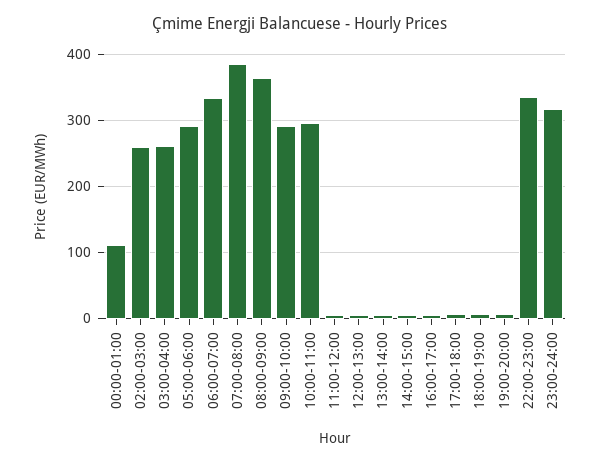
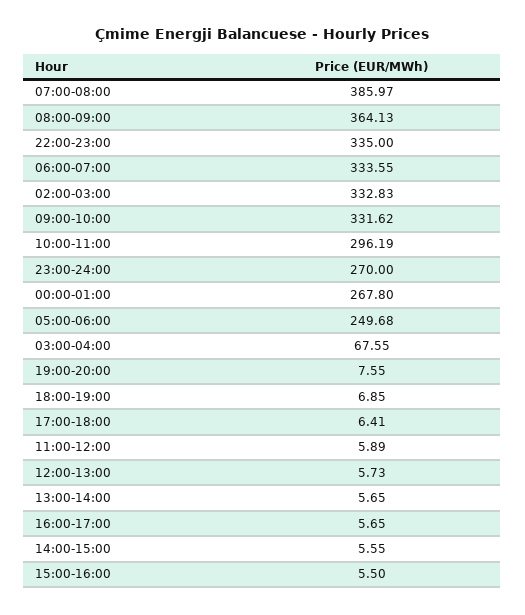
00:00-01:00: 110 -> 267.8
02:00-03:00: 260 -> 332.83
03:00-04:00: 260 -> 67.55
05:00-06:00: 290 -> 249.68
09:00-10:00: 290 -> 331.62
23:00-24:00: 320 -> 270
15:00-16:00: none -> 5.5

